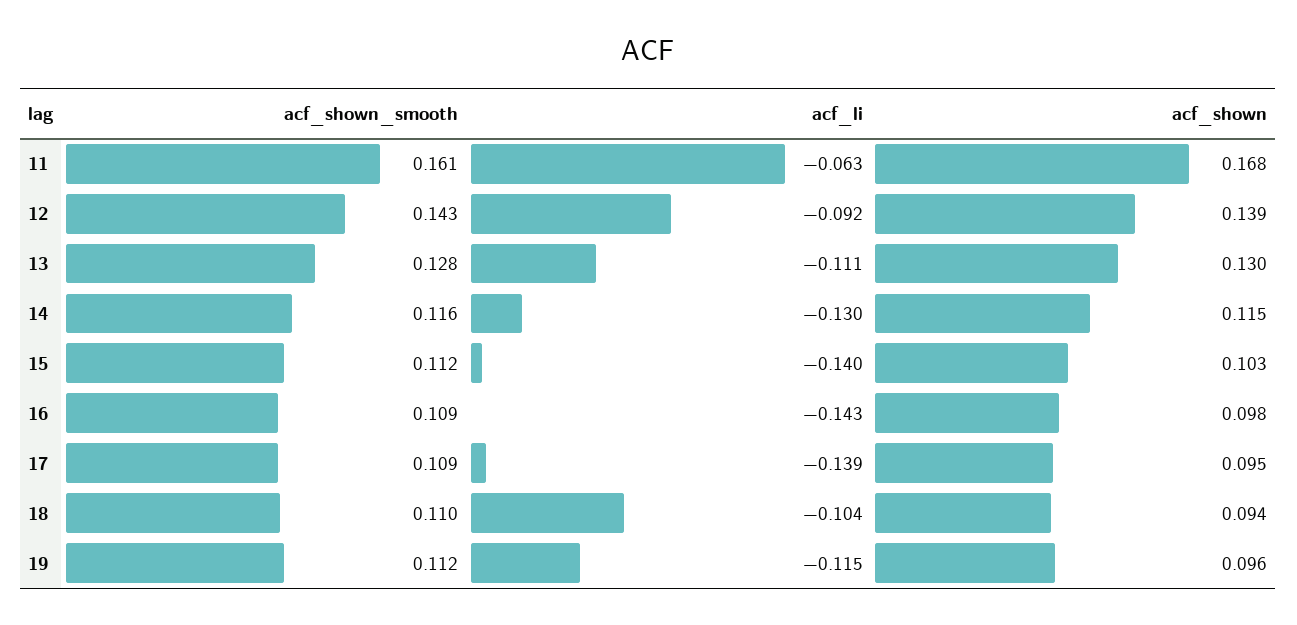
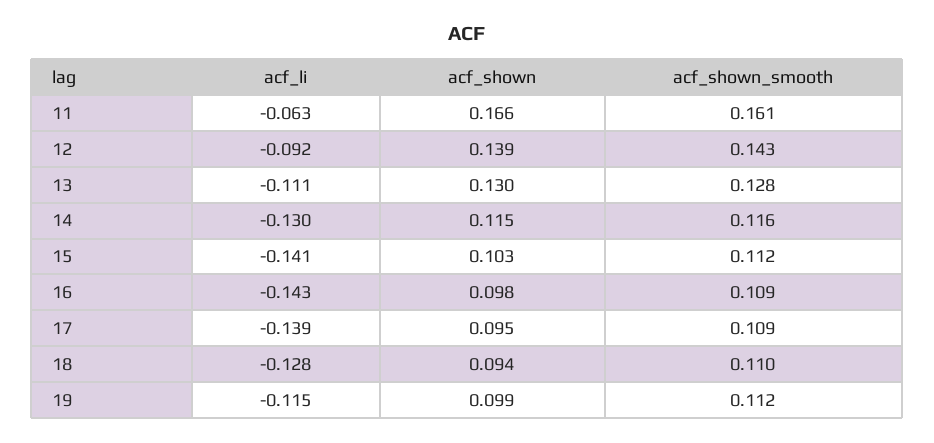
acf_shown, 11: 0.168 -> 0.166
acf_li, 15: -0.14 -> -0.141
acf_li, 18: -0.104 -> -0.128
acf_shown, 19: 0.096 -> 0.099

